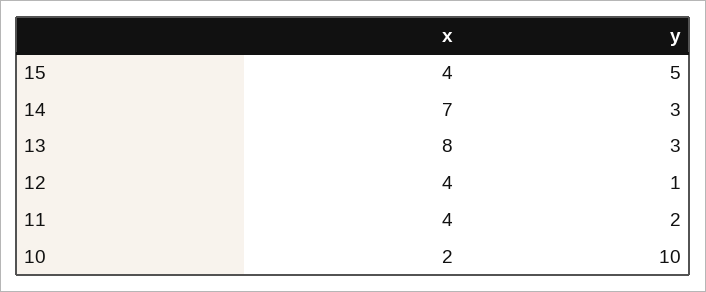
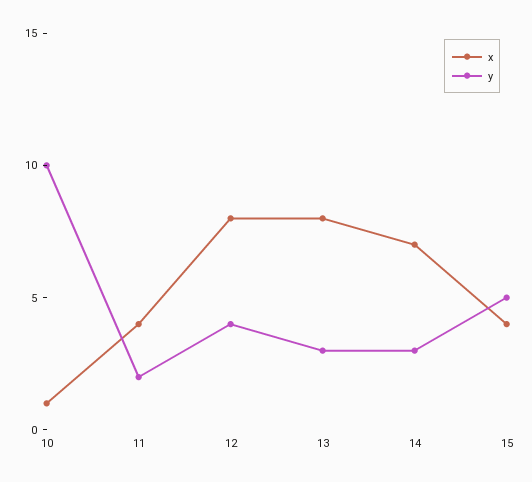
x, 12: 4 -> 8
y, 12: 1 -> 4
x, 10: 2 -> 1

